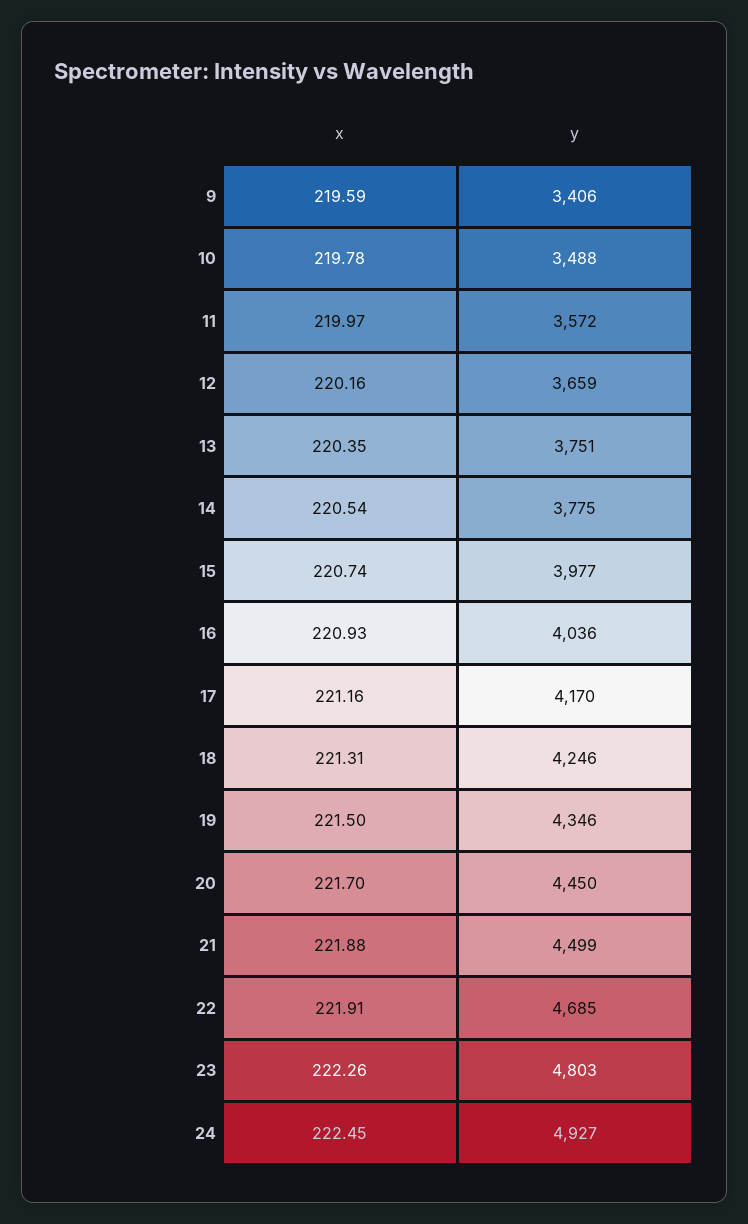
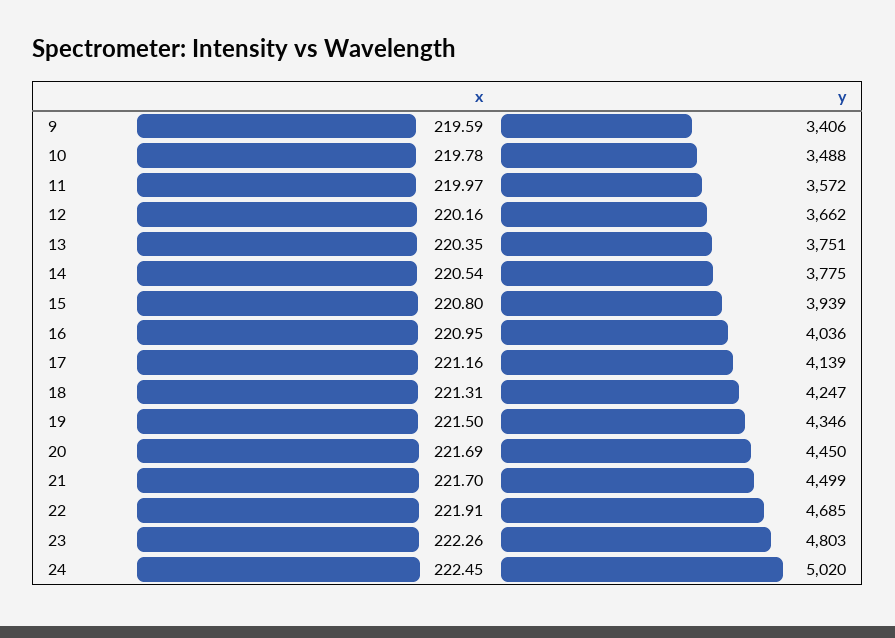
y, 12: 3659 -> 3662
x, 15: 220.74 -> 220.8
y, 15: 3977 -> 3939
x, 16: 220.93 -> 220.95
y, 17: 4170 -> 4139
y, 18: 4246 -> 4247
x, 20: 221.7 -> 221.69
x, 21: 221.88 -> 221.7
y, 24: 4927 -> 5020

